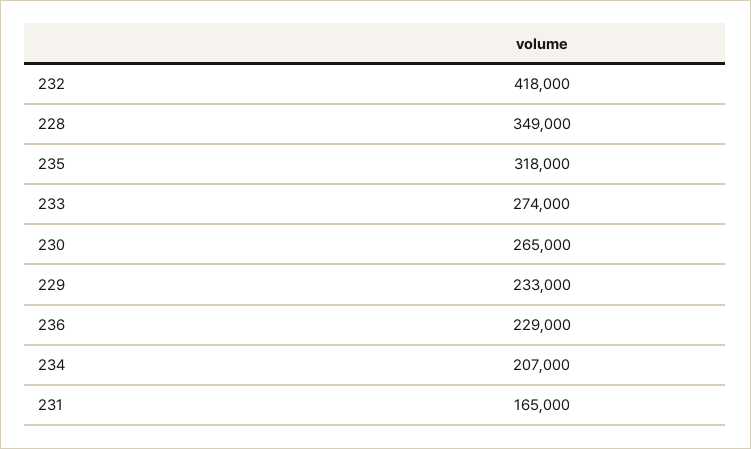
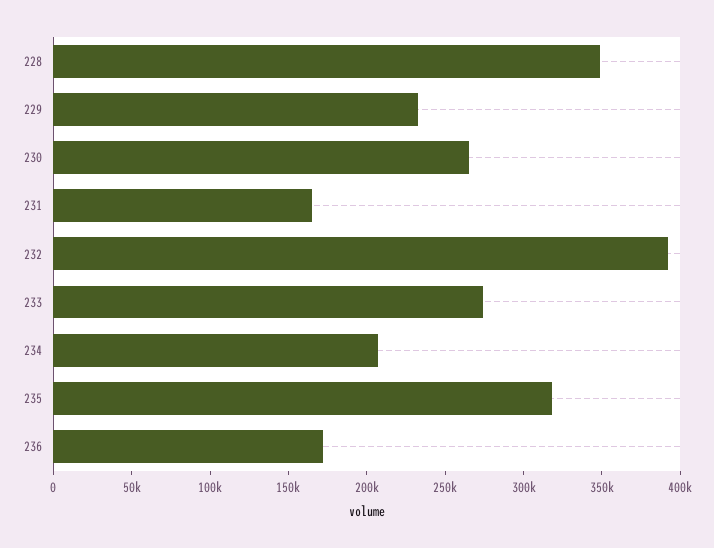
232: 418000 -> 390000
236: 229000 -> 170000

